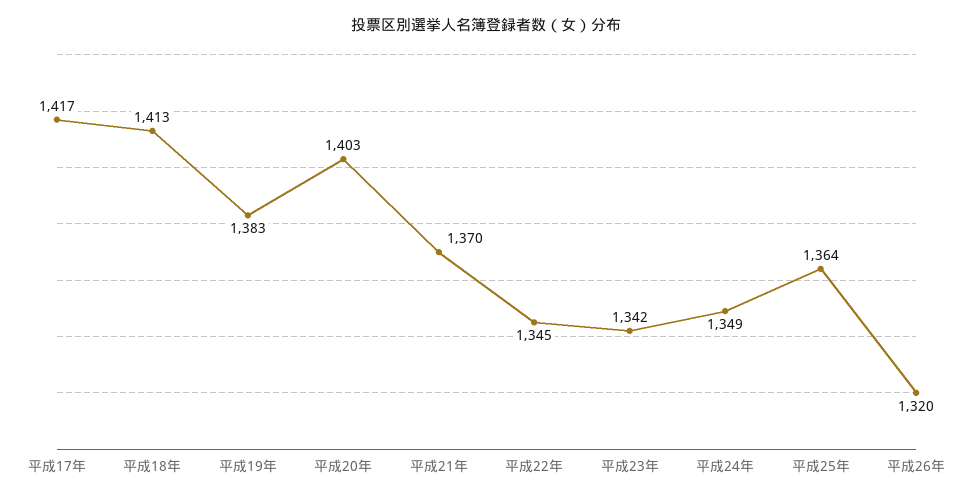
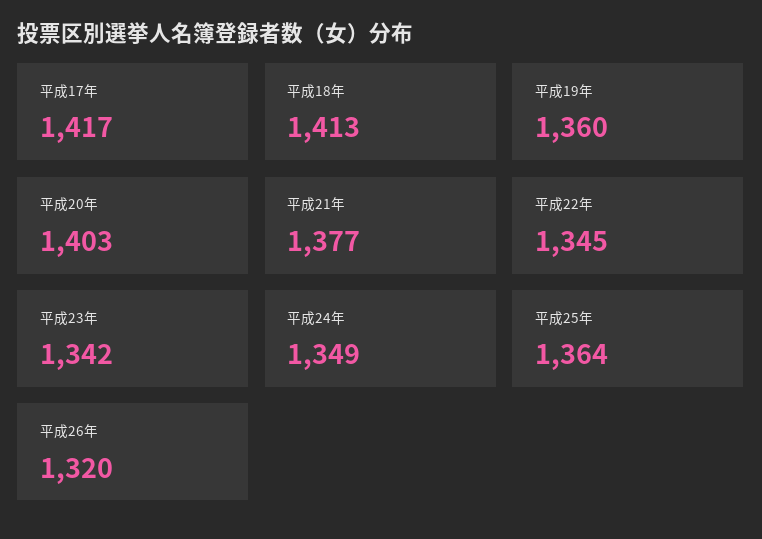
平成19年: 1383 -> 1360
平成21年: 1370 -> 1377

